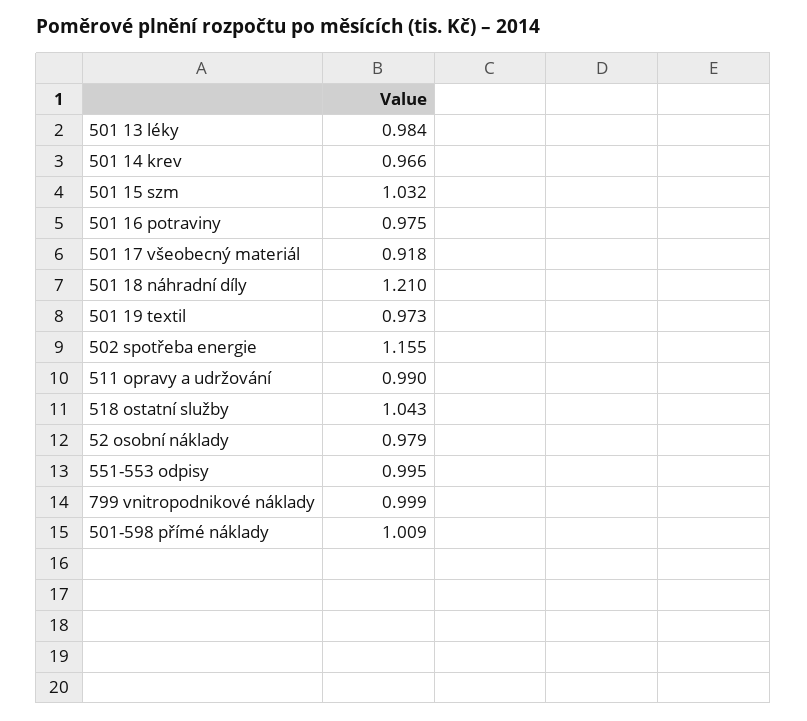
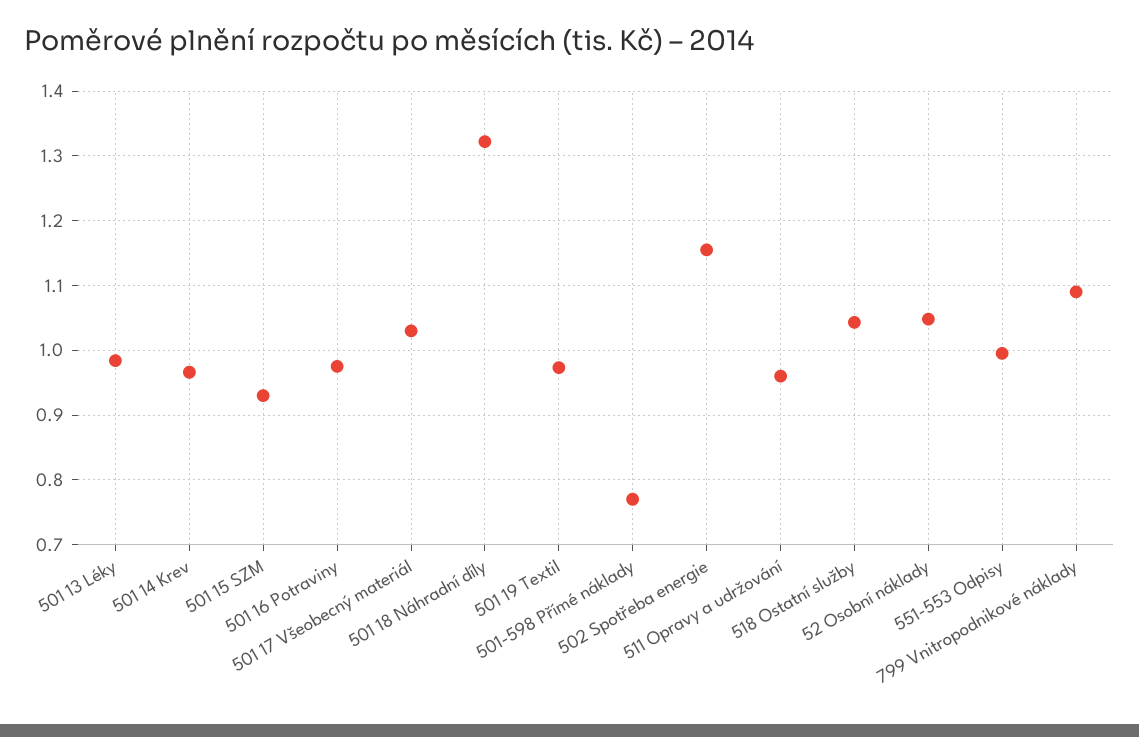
501 15 szm: 1.032 -> 0.93
501 17 všeobecný materiál: 0.918 -> 1.03
501 18 náhradní díly: 1.21 -> 1.32
511 opravy a udržování: 0.99 -> 0.96
52 osobní náklady: 0.979 -> 1.05
799 vnitropodnikové náklady: 0.999 -> 1.09
501-598 přímé náklady: 1.009 -> 0.77

